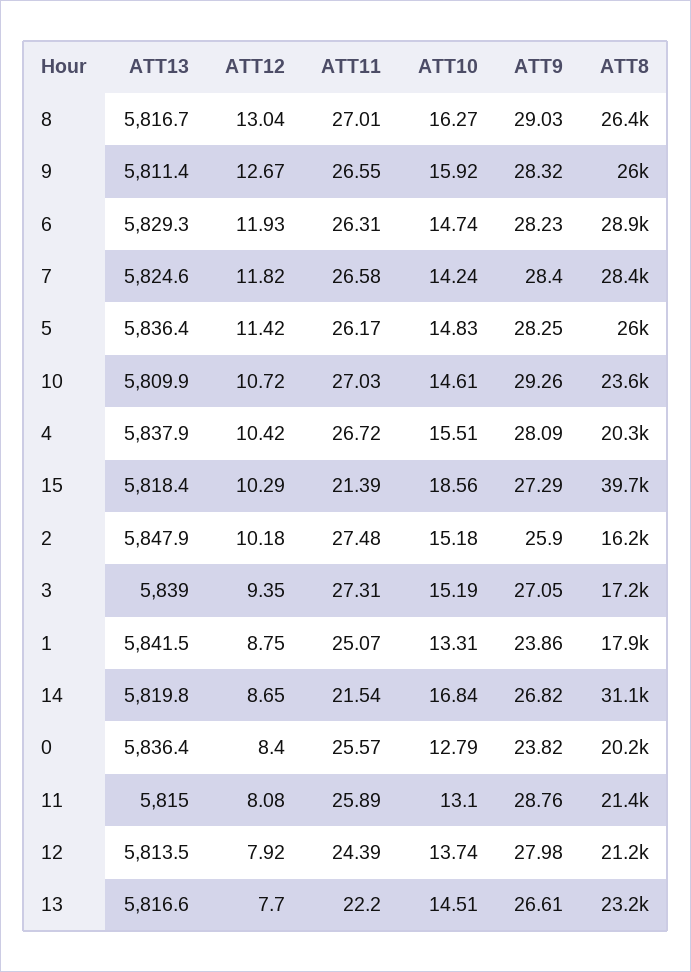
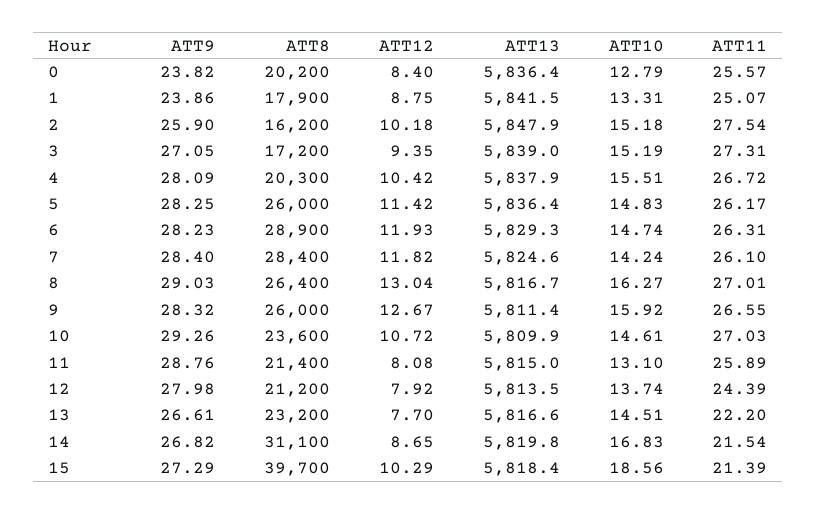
ATT11, 7: 26.58 -> 26.1
ATT11, 2: 27.48 -> 27.54
ATT10, 14: 16.84 -> 16.83

